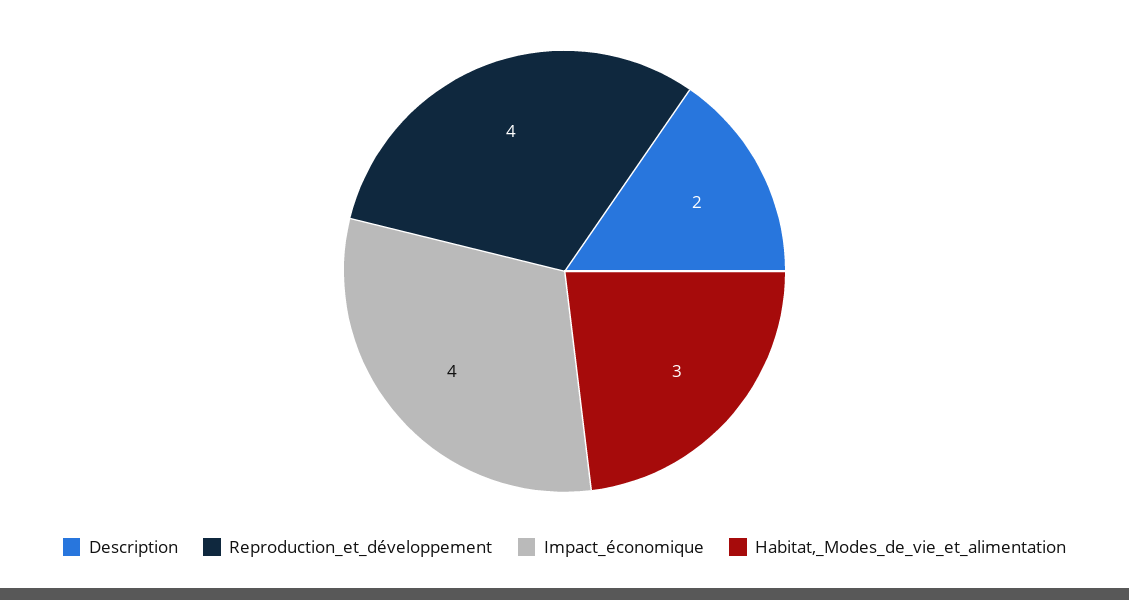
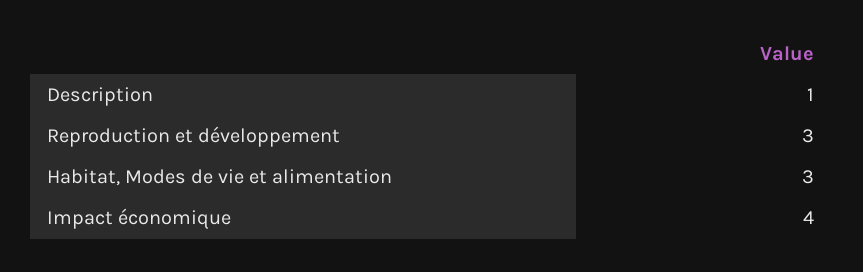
Description: 2 -> 1
Reproduction_et_développement: 4 -> 3

